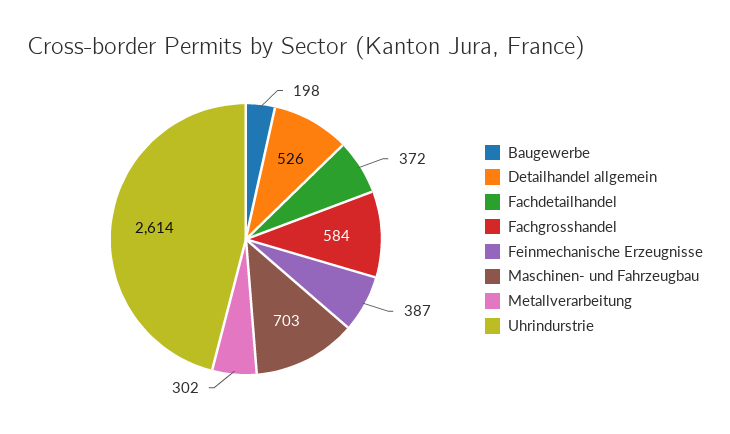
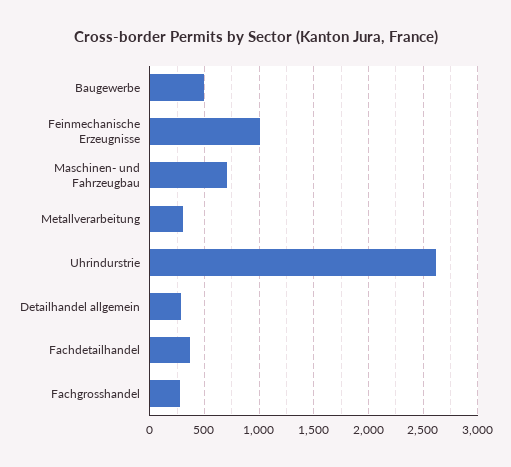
Baugewerbe: 198 -> 500
Detailhandel allgemein: 526 -> 300
Fachgrosshandel: 584 -> 300
Feinmechanische Erzeugnisse: 387 -> 1000

